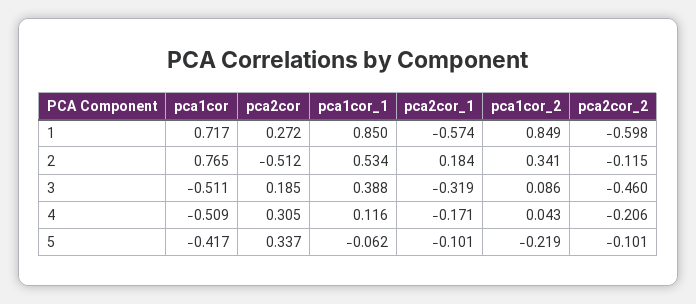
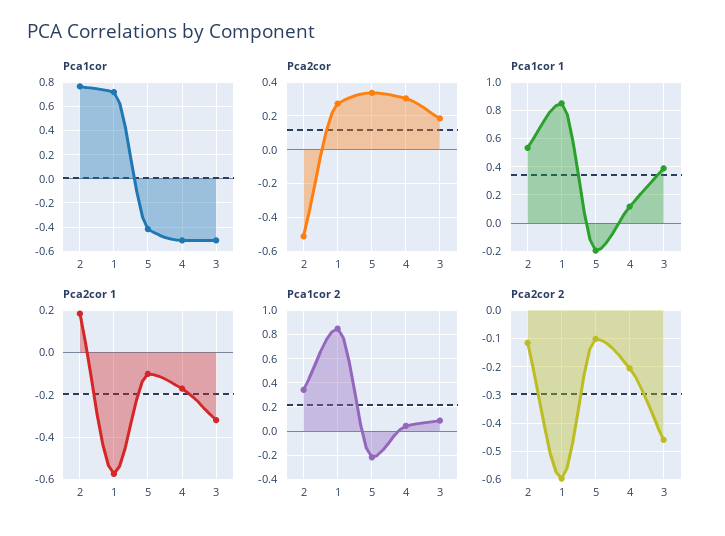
pca1cor_1, 5: -0.062 -> -0.2

